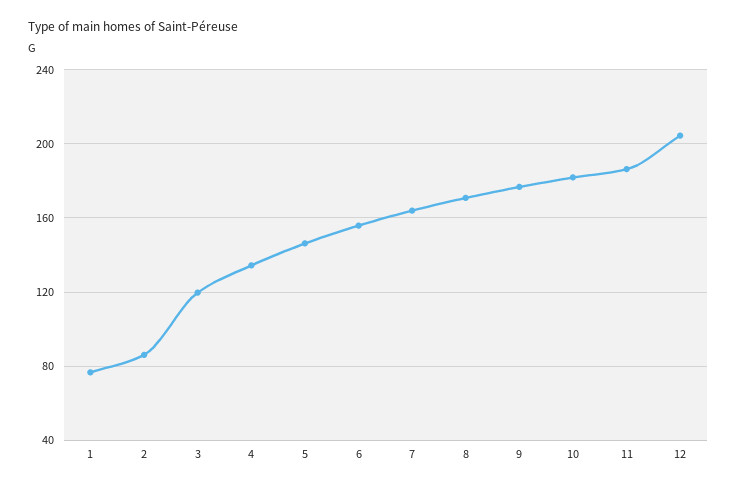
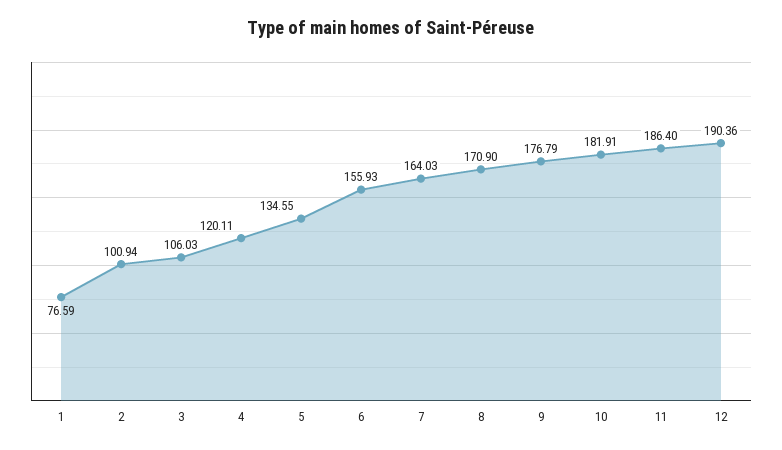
2: 85 -> 100.94
3: 120 -> 106.03
4: 135 -> 120.11
5: 145 -> 134.55
12: 205 -> 190.36

